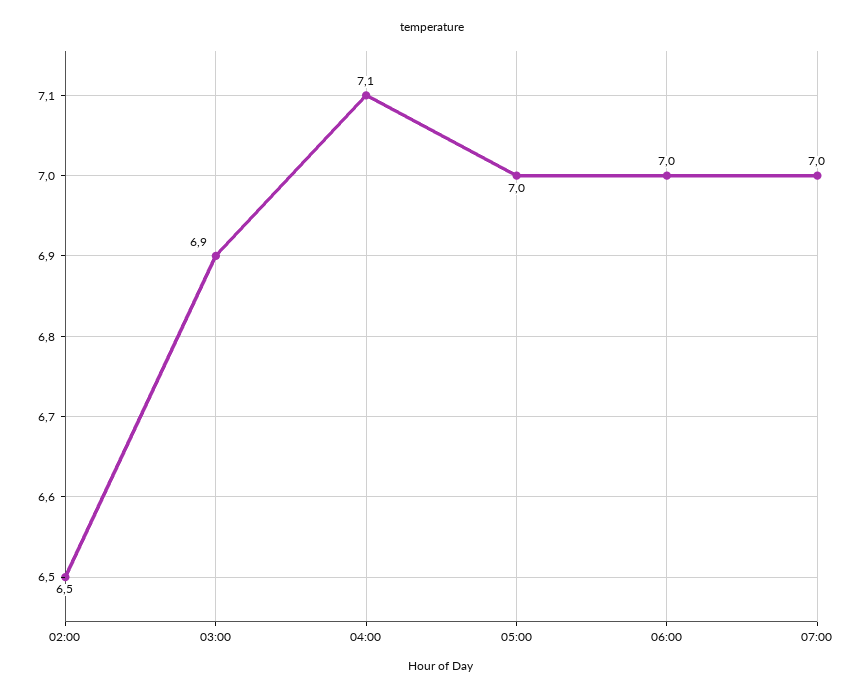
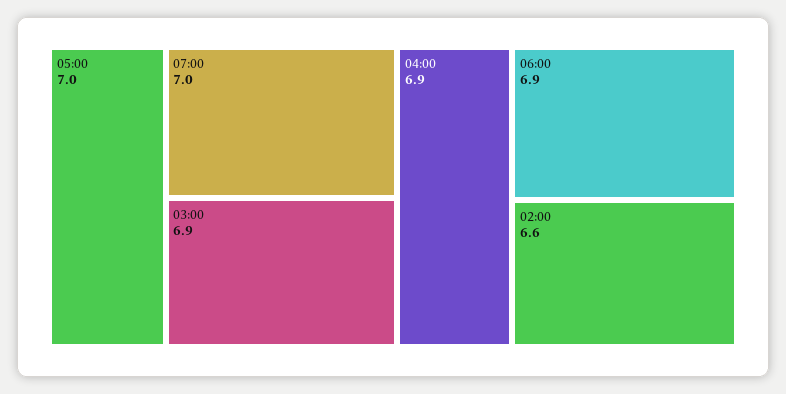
02:00: 6.5 -> 6.6
04:00: 7.1 -> 6.9
06:00: 7 -> 6.9

